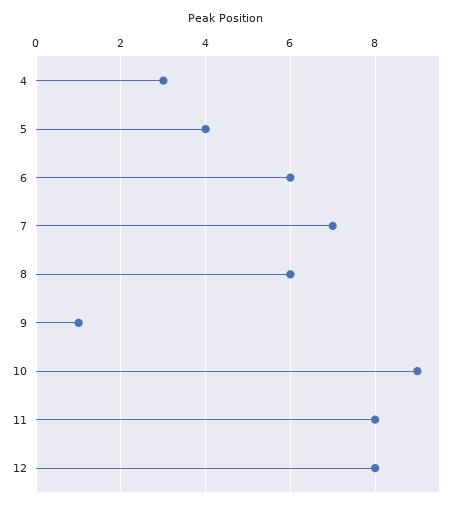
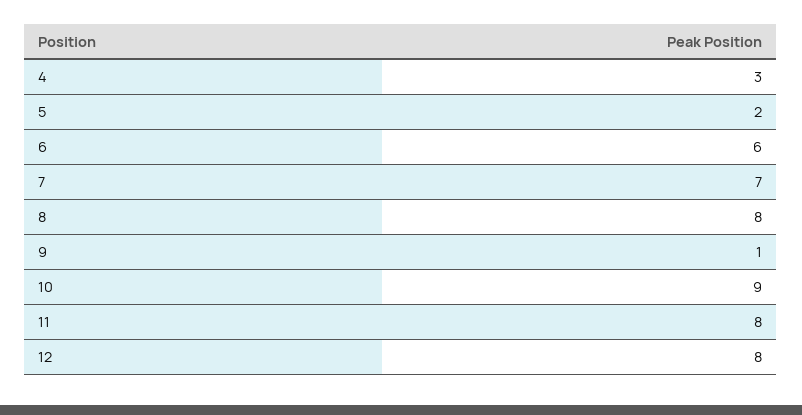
5: 4 -> 2
8: 6 -> 8

